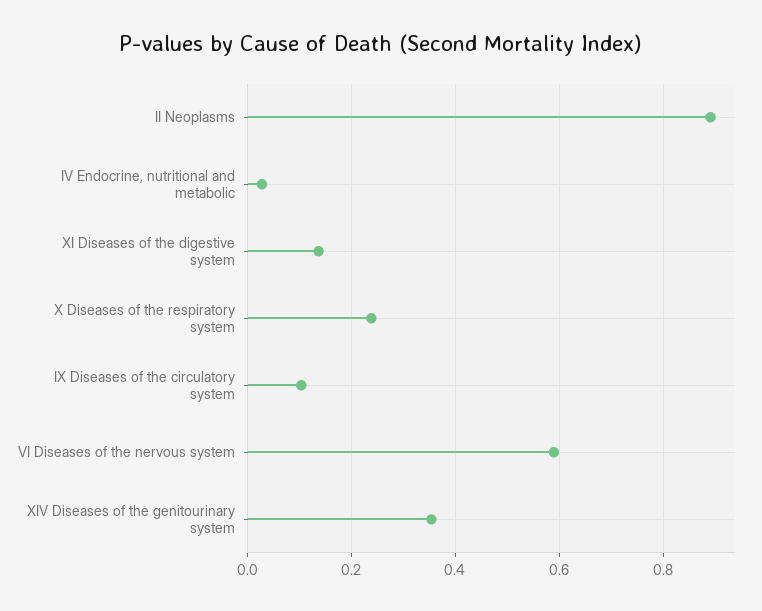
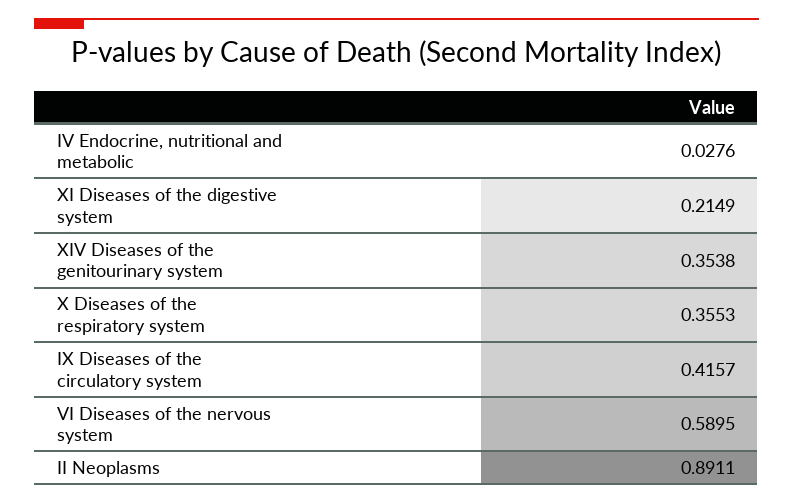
XI Diseases of the digestive system: 0.14 -> 0.2149
X Diseases of the respiratory system: 0.24 -> 0.3553
IX Diseases of the circulatory system: 0.1 -> 0.4157

